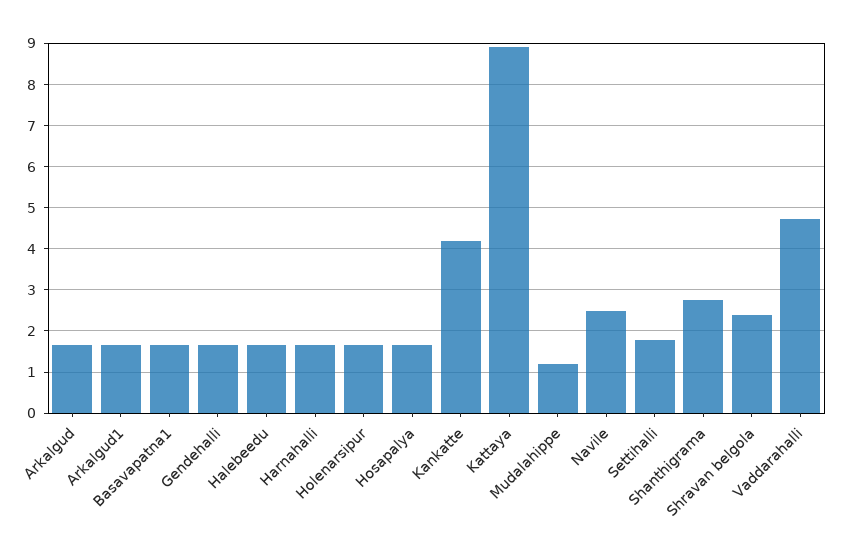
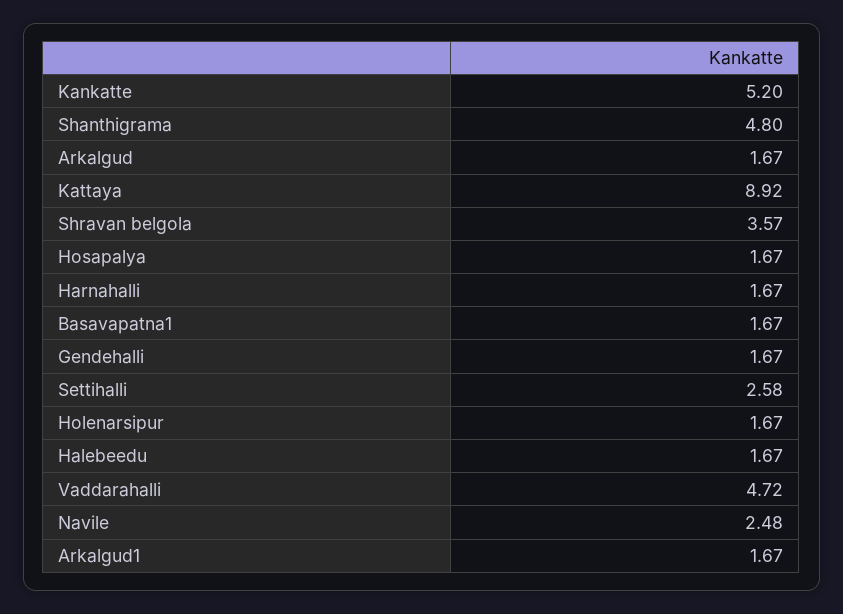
Kankatte: 4.2 -> 5.2
Mudalahippe: 1.2 -> none
Settihalli: 1.8 -> 2.58
Shanthigrama: 2.8 -> 4.8
Shravan belgola: 2.4 -> 3.57

